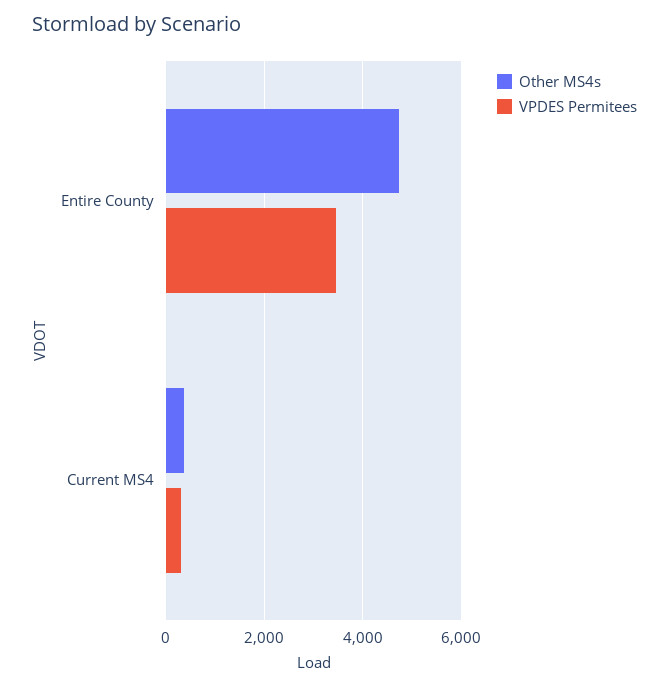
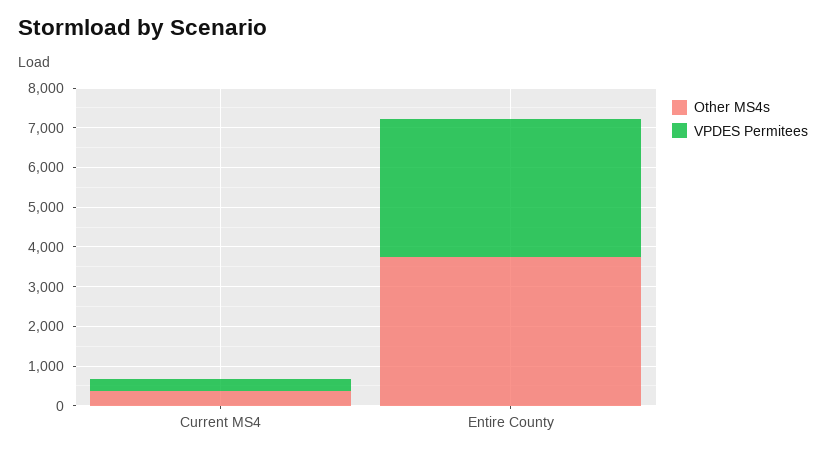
Other MS4s, Entire County: 4800 -> 3750

